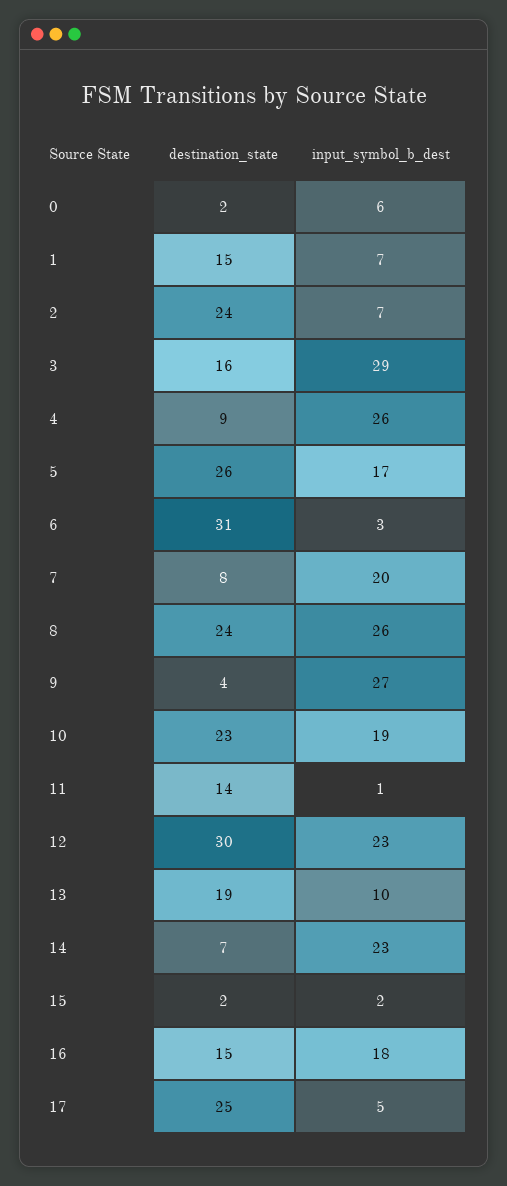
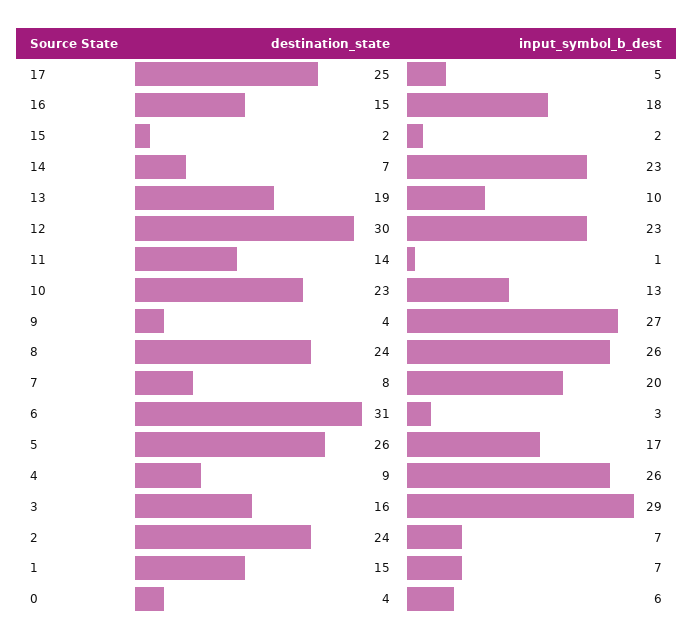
destination_state, 0: 2 -> 4
input_symbol_b_dest, 10: 19 -> 13

